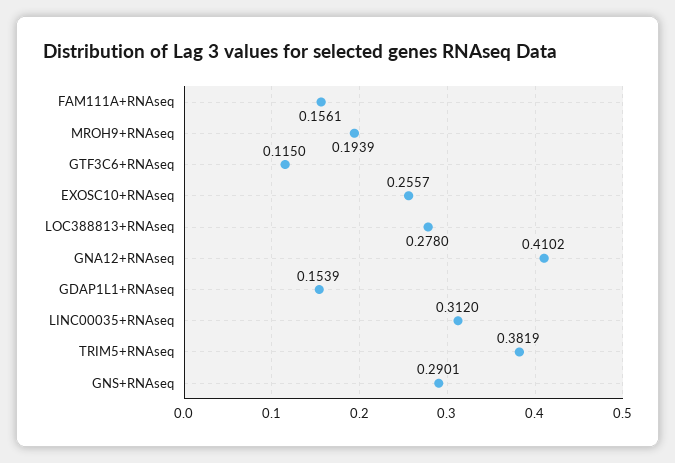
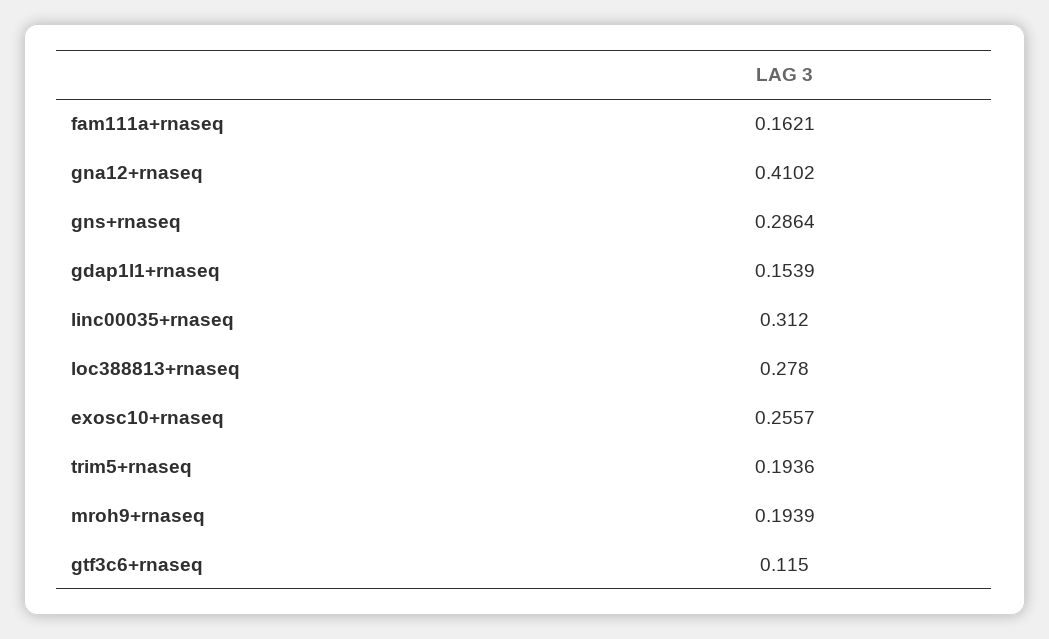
FAM111A+RNAseq: 0.1561 -> 0.1621
TRIM5+RNAseq: 0.3819 -> 0.1936
GNS+RNAseq: 0.2901 -> 0.2864

